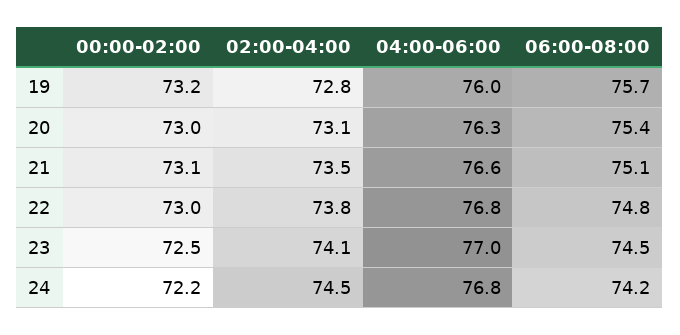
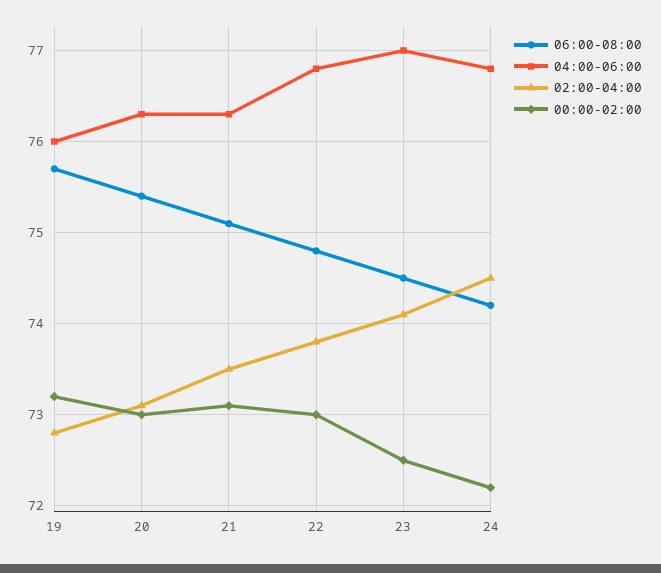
04:00-06:00, 21: 76.6 -> 76.3

